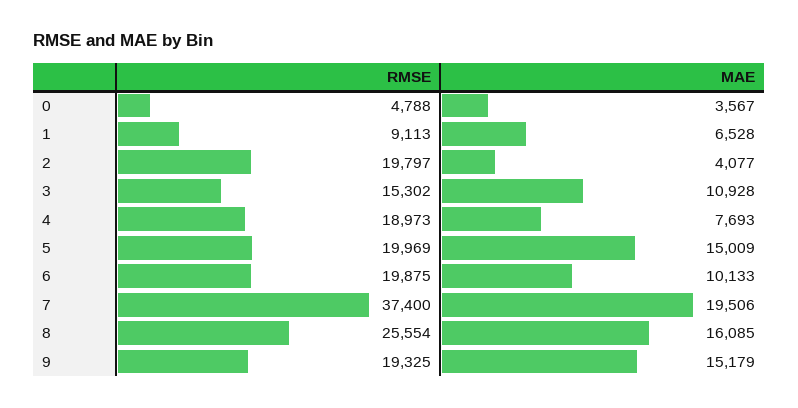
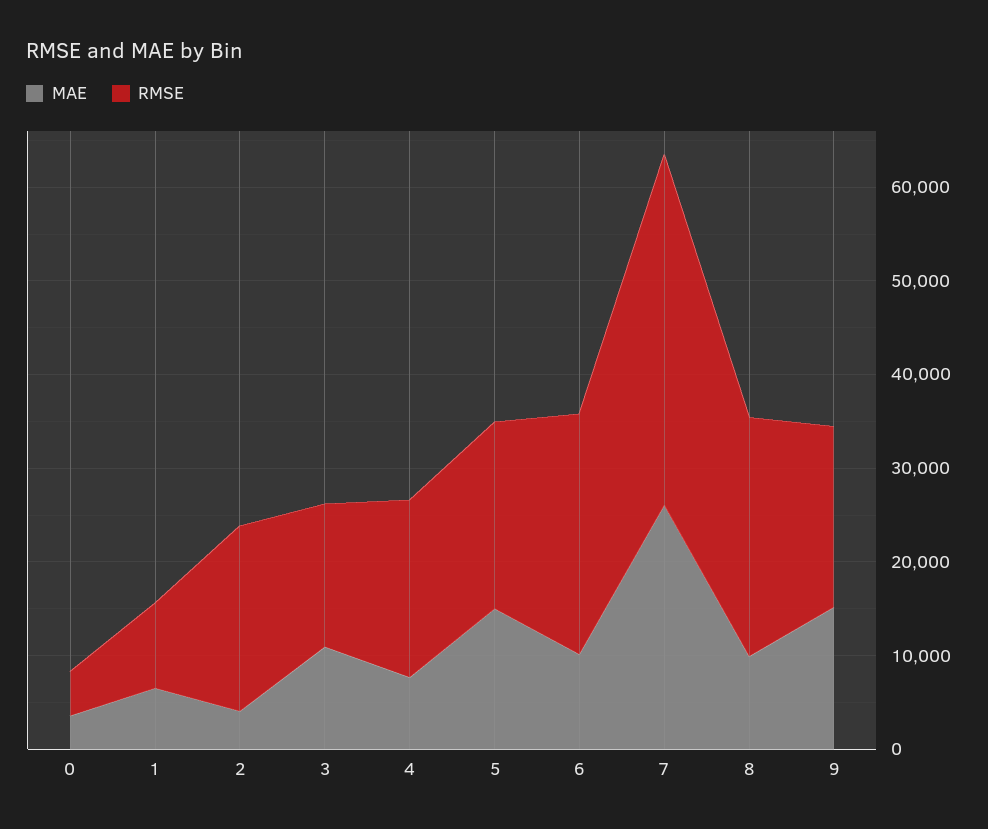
RMSE, 6: 19875 -> 26000
MAE, 7: 19506 -> 26000
MAE, 8: 16085 -> 10000

